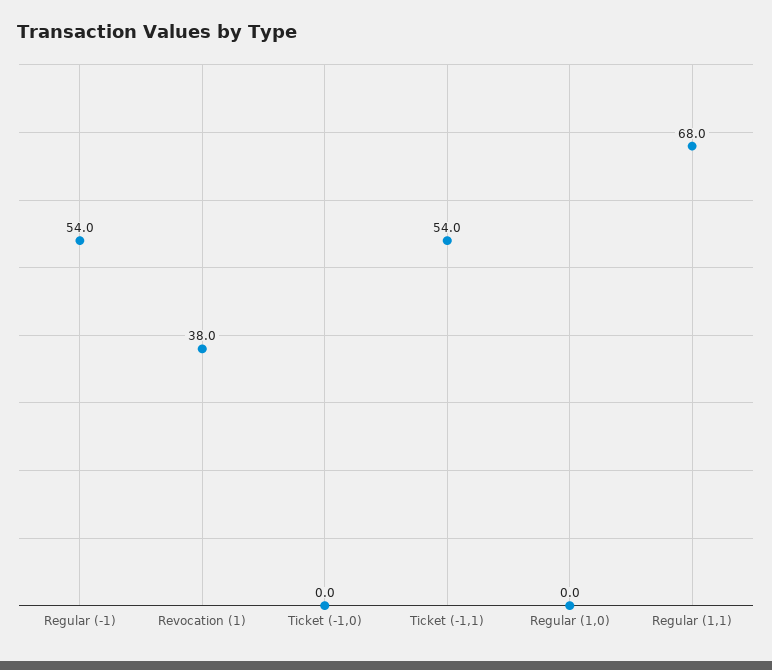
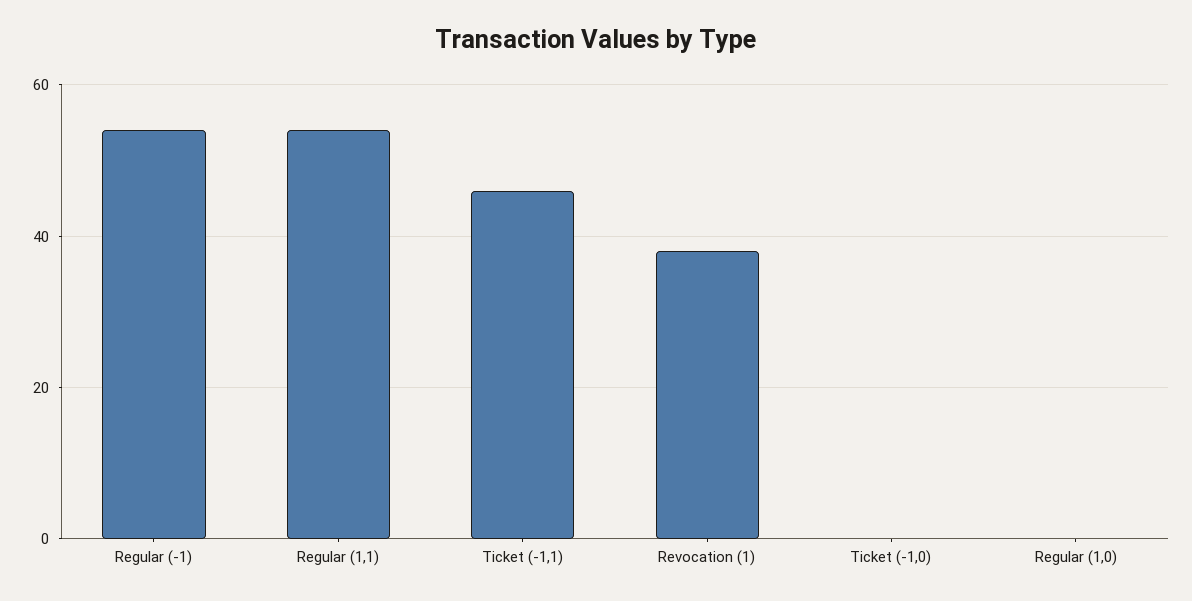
Ticket (-1,1): 54 -> 46
Regular (1,1): 68 -> 54

